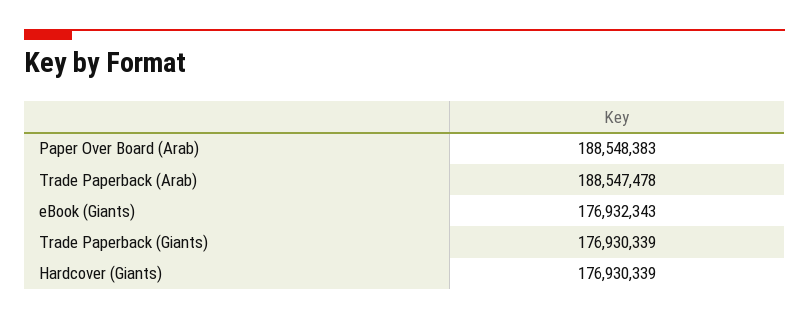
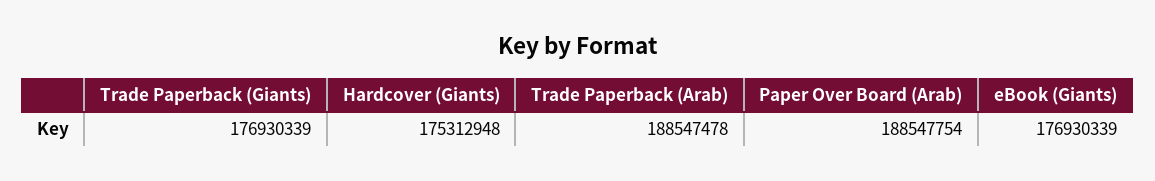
Paper Over Board (Arab): 188548383 -> 188547754
eBook (Giants): 176932343 -> 176930339
Hardcover (Giants): 176930339 -> 175312948

